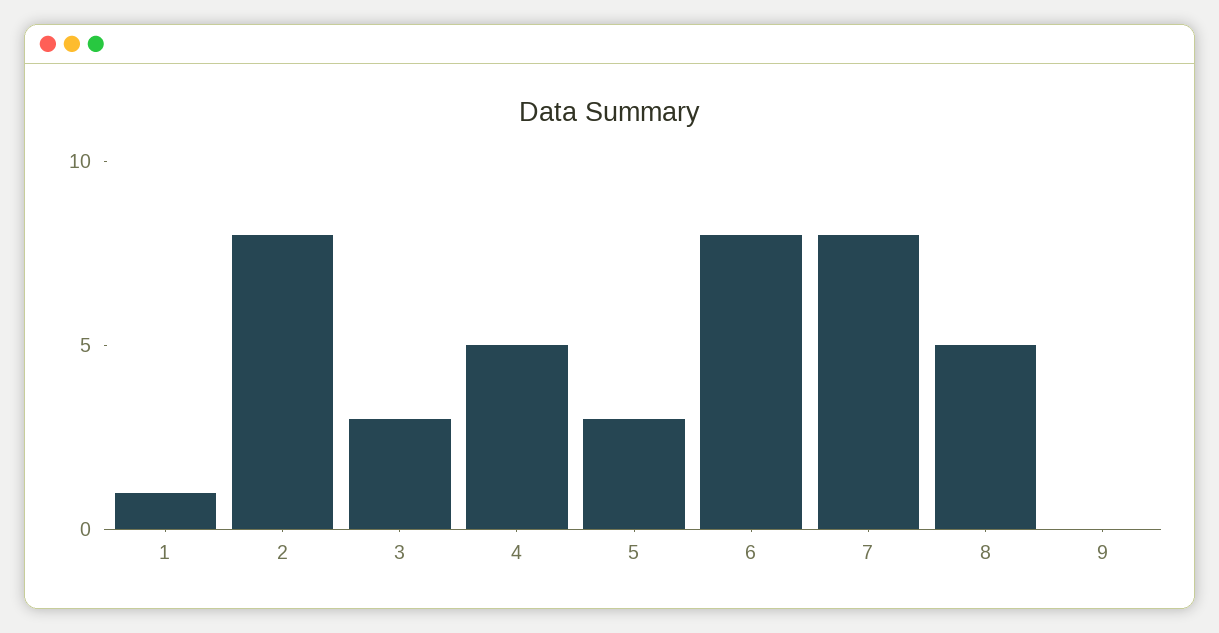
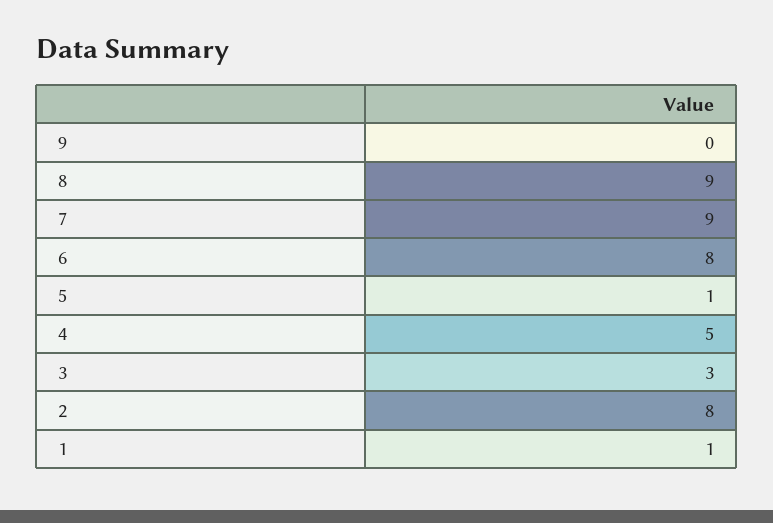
5: 3 -> 1
7: 8 -> 9
8: 5 -> 9

